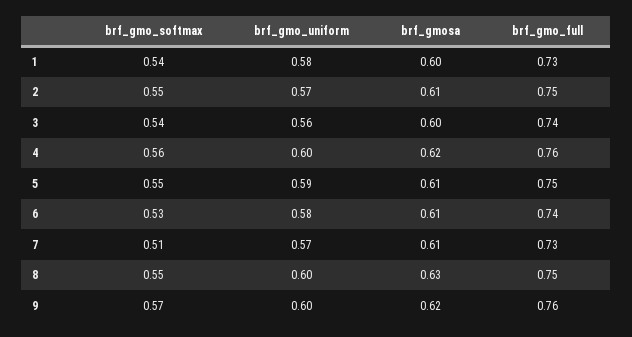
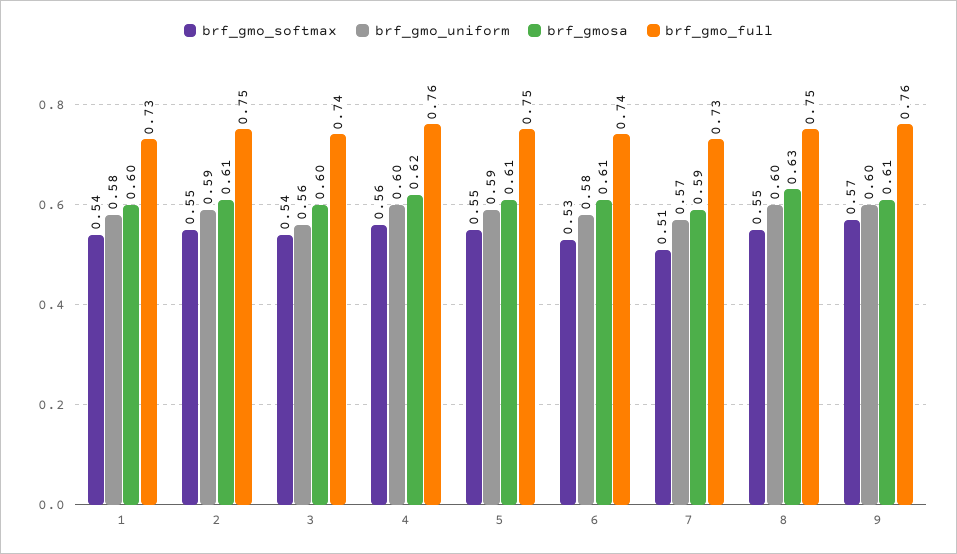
brf_gmo_uniform, 2: 0.57 -> 0.59
brf_gmosa, 7: 0.61 -> 0.59
brf_gmosa, 9: 0.62 -> 0.61

